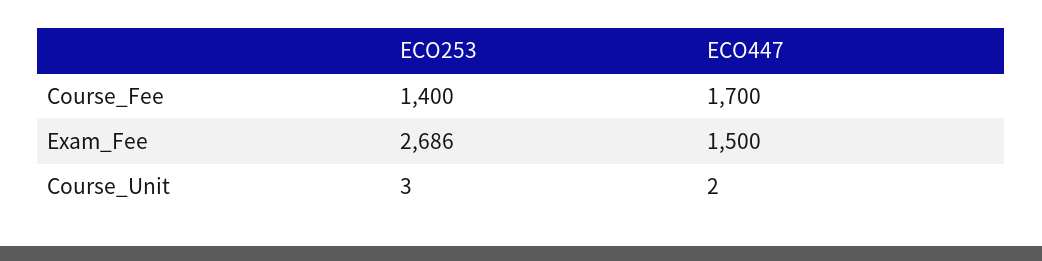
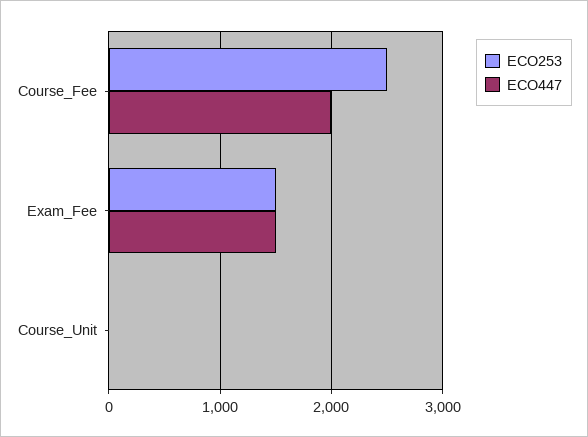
ECO253, Course_Fee: 1400 -> 2500
ECO447, Course_Fee: 1700 -> 2000
ECO253, Exam_Fee: 2686 -> 1500

